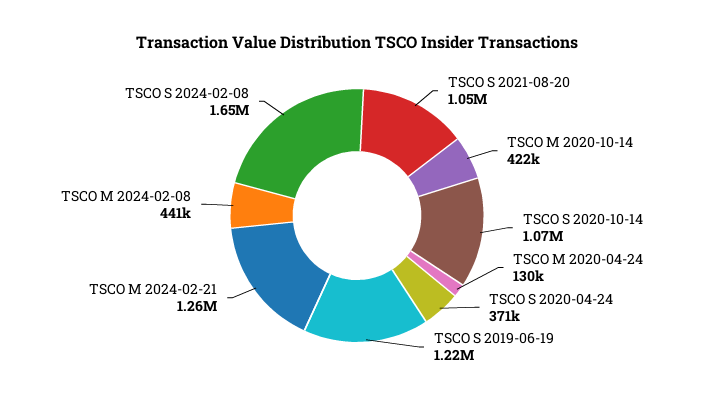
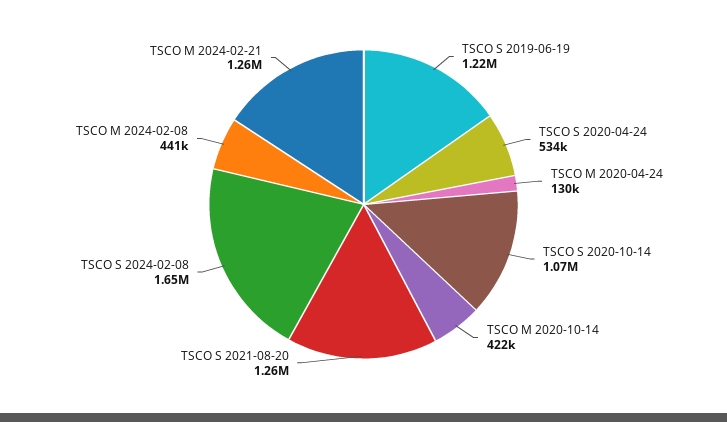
TSCO S 2021-08-20: 1050000 -> 1260000
TSCO S 2020-04-24: 371000 -> 534000

